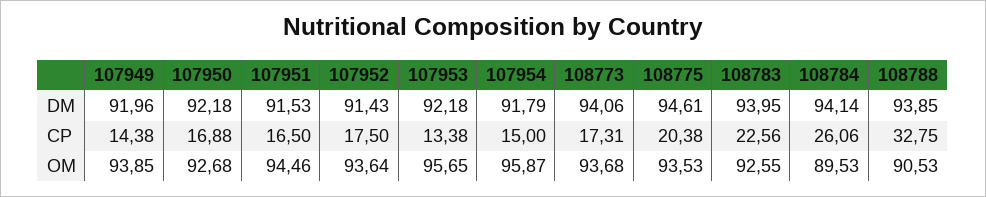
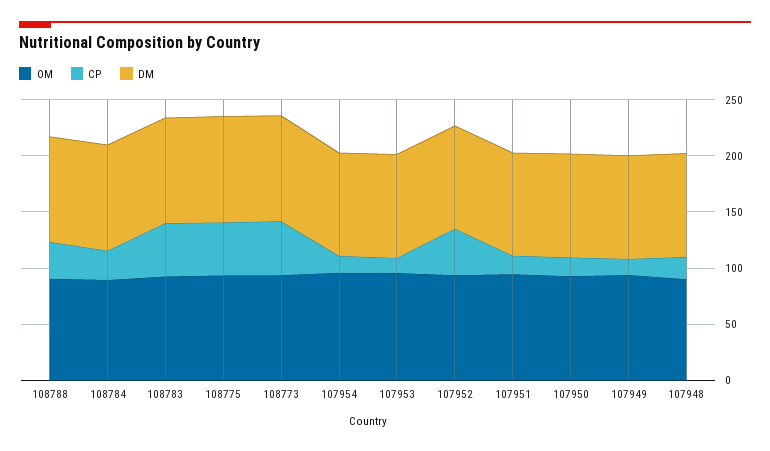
CP, 107952: 17.5 -> 40
CP, 108773: 17.31 -> 50
CP, 108775: 20.38 -> 50
CP, 108783: 22.56 -> 50
OM, 107948: none -> 90
CP, 107948: none -> 20
DM, 107948: none -> 90

